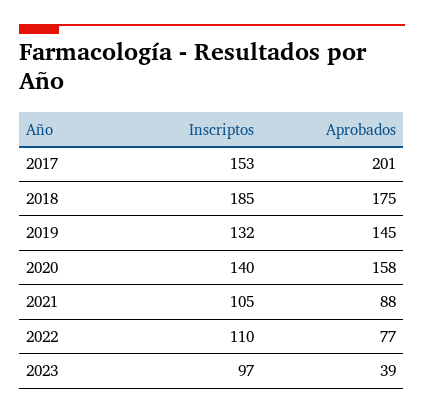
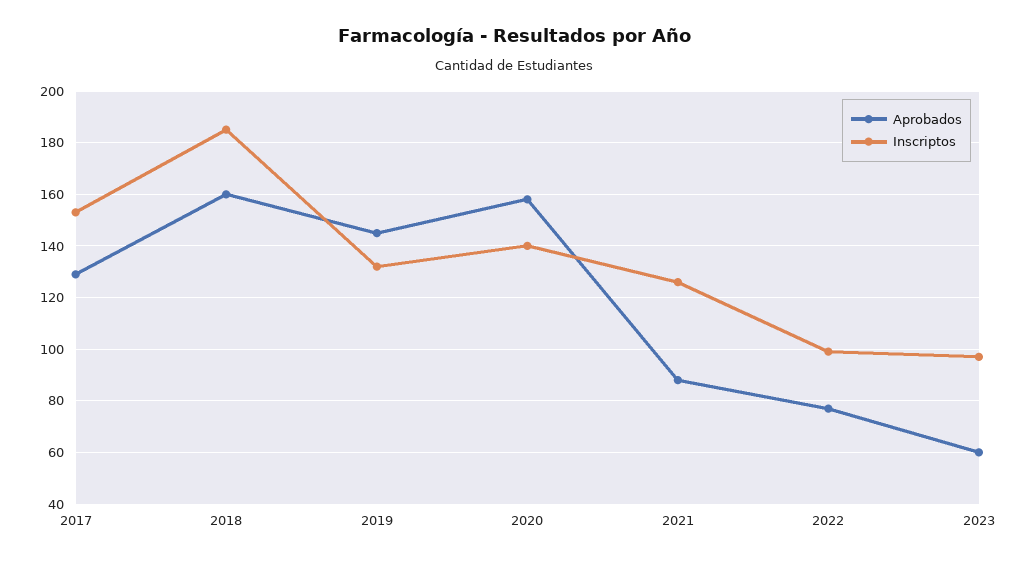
Aprobados, 2017: 201 -> 130
Aprobados, 2018: 175 -> 160
Inscriptos, 2021: 105 -> 125
Inscriptos, 2022: 110 -> 100
Aprobados, 2023: 39 -> 60

